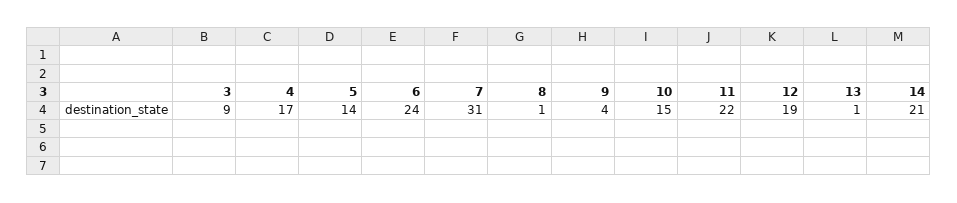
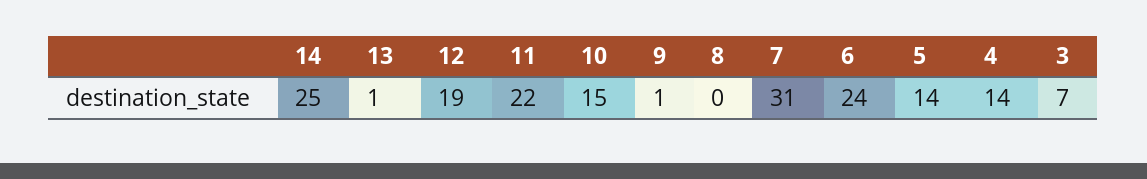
3: 9 -> 7
4: 17 -> 14
8: 1 -> 0
9: 4 -> 1
14: 21 -> 25

